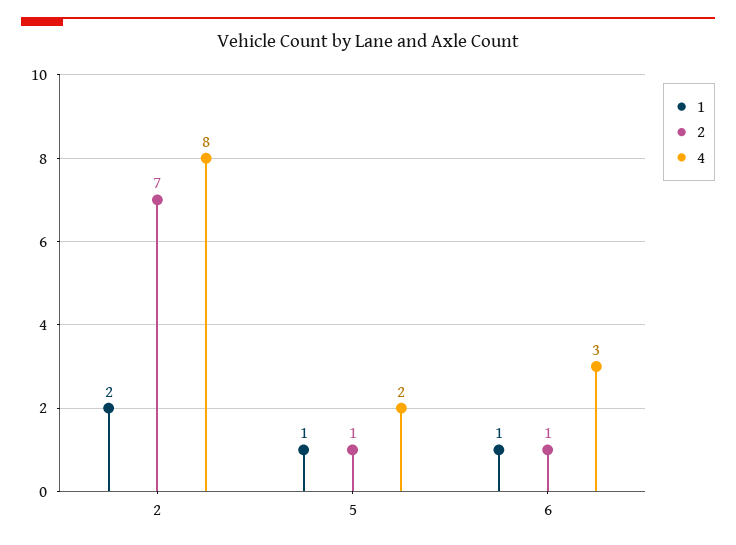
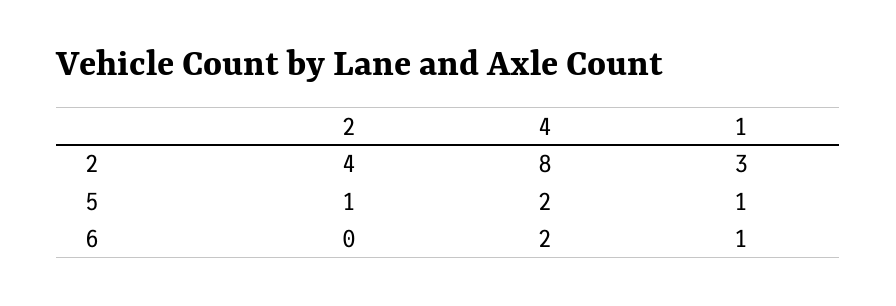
1, 2: 2 -> 3
2, 2: 7 -> 4
2, 6: 1 -> 0
4, 6: 3 -> 2

